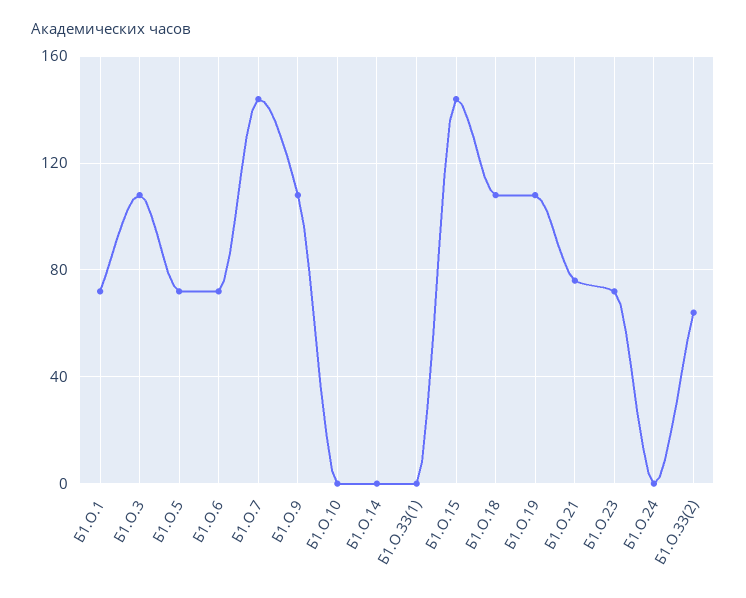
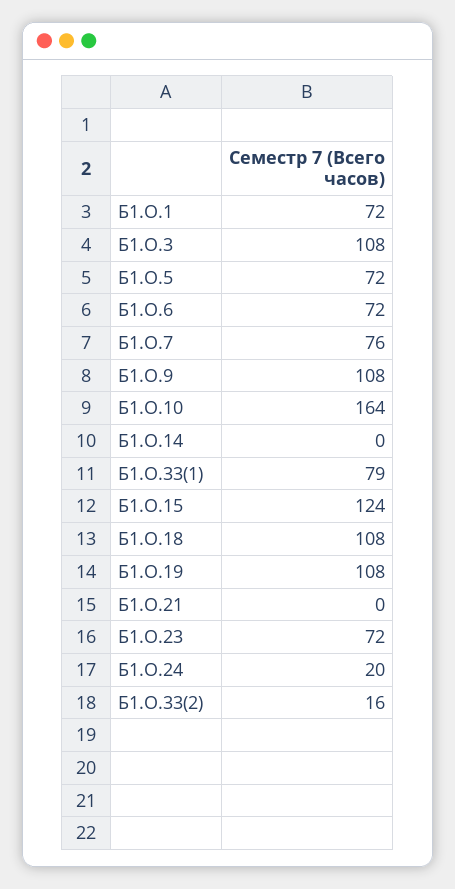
Б1.О.7: 145 -> 76
Б1.О.10: 0 -> 164
Б1.О.33(1): 0 -> 79
Б1.О.15: 145 -> 124
Б1.О.21: 75 -> 0
Б1.О.24: 0 -> 20
Б1.О.33(2): 65 -> 16

